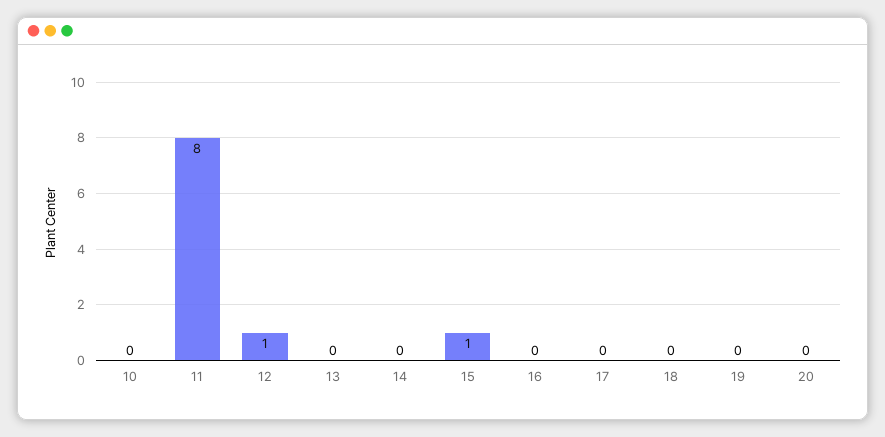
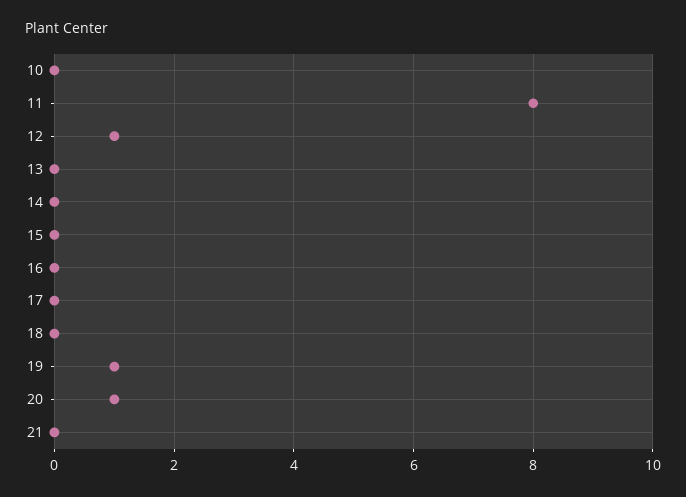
15: 1 -> 0
19: 0 -> 1
20: 0 -> 1
21: none -> 0

